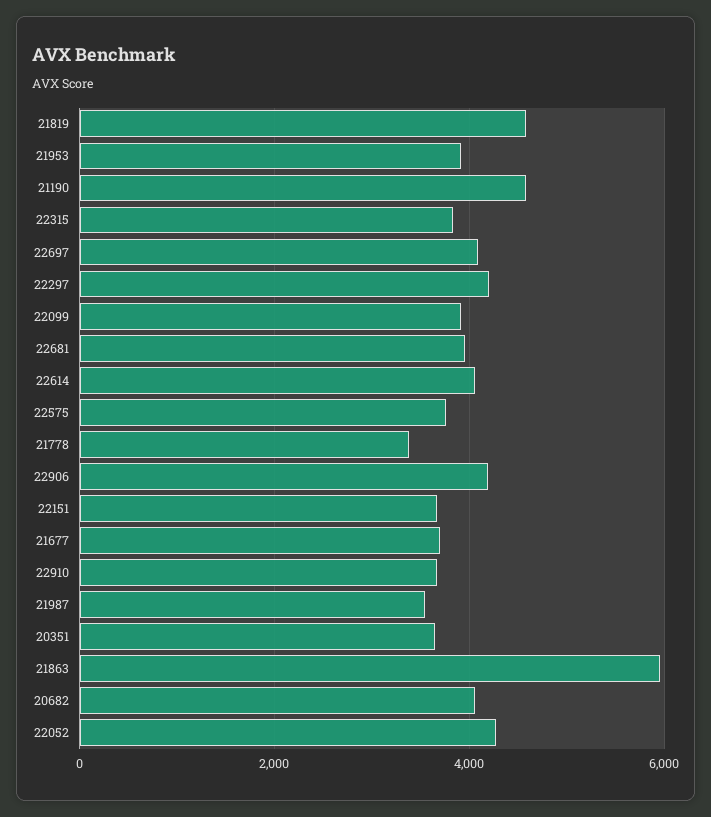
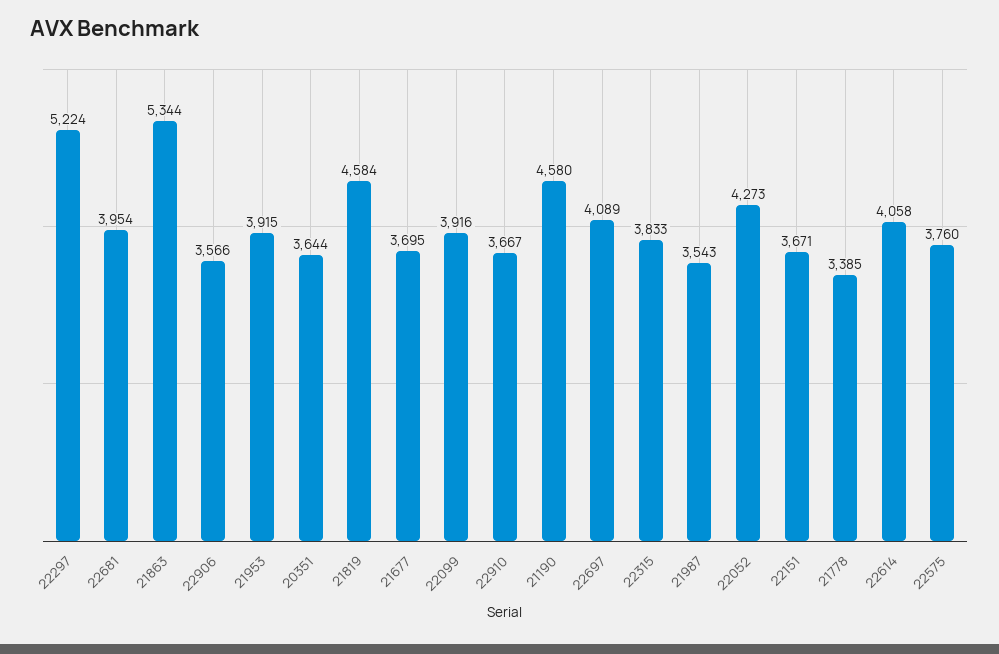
22297: 4200 -> 5224
22906: 4200 -> 3566
21863: 6000 -> 5344
20682: 4000 -> none

